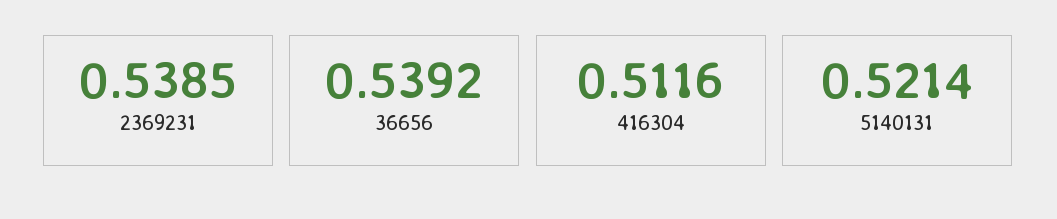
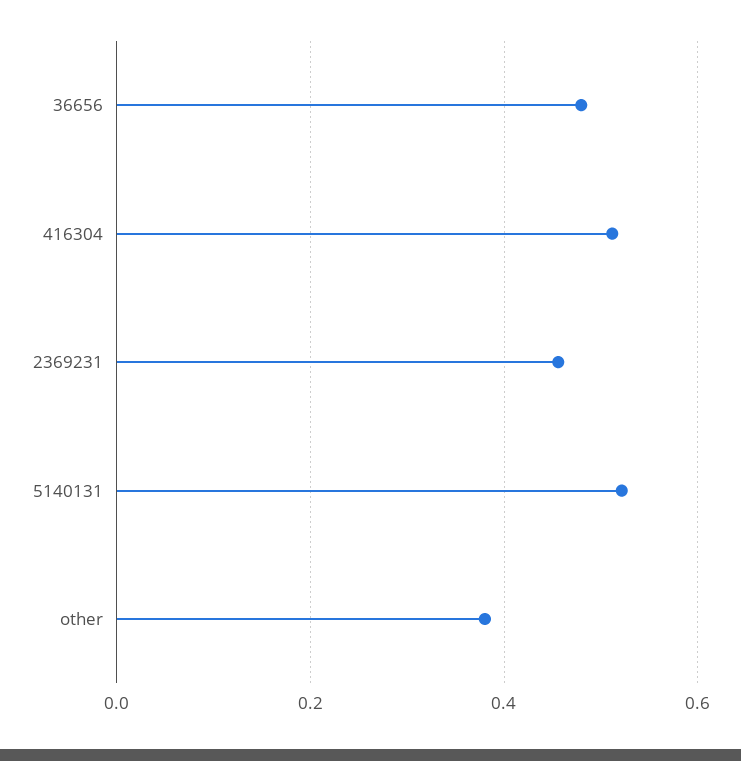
2369231: 0.5385 -> 0.46
36656: 0.5392 -> 0.48
other: none -> 0.38

